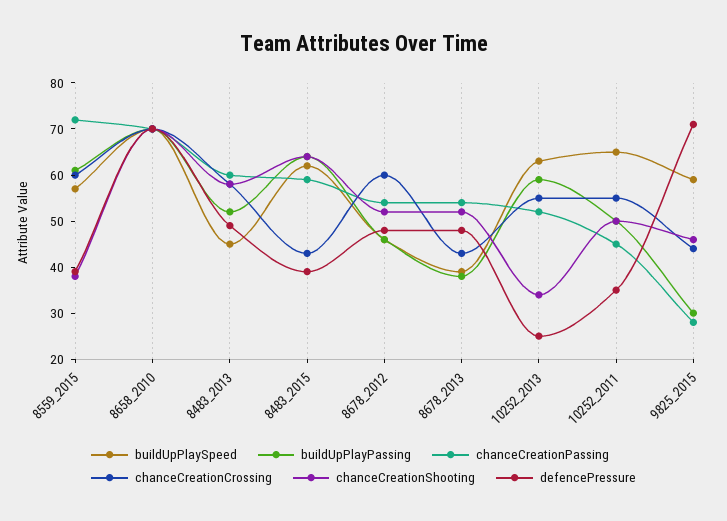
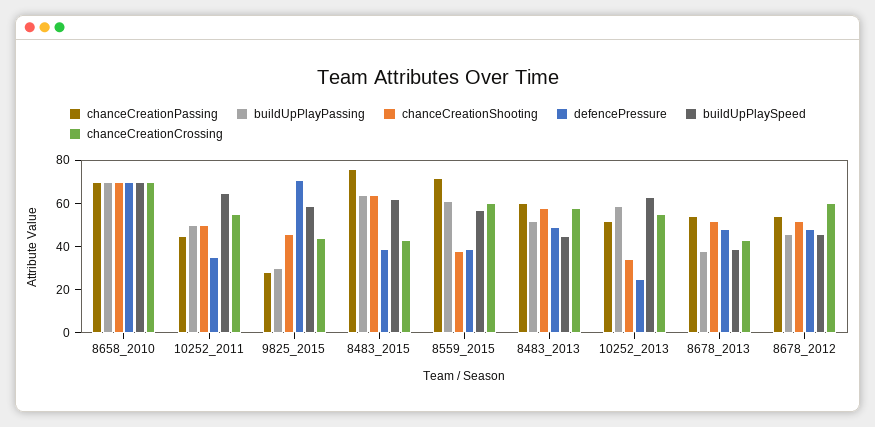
chanceCreationPassing, 8483_2015: 60 -> 75

